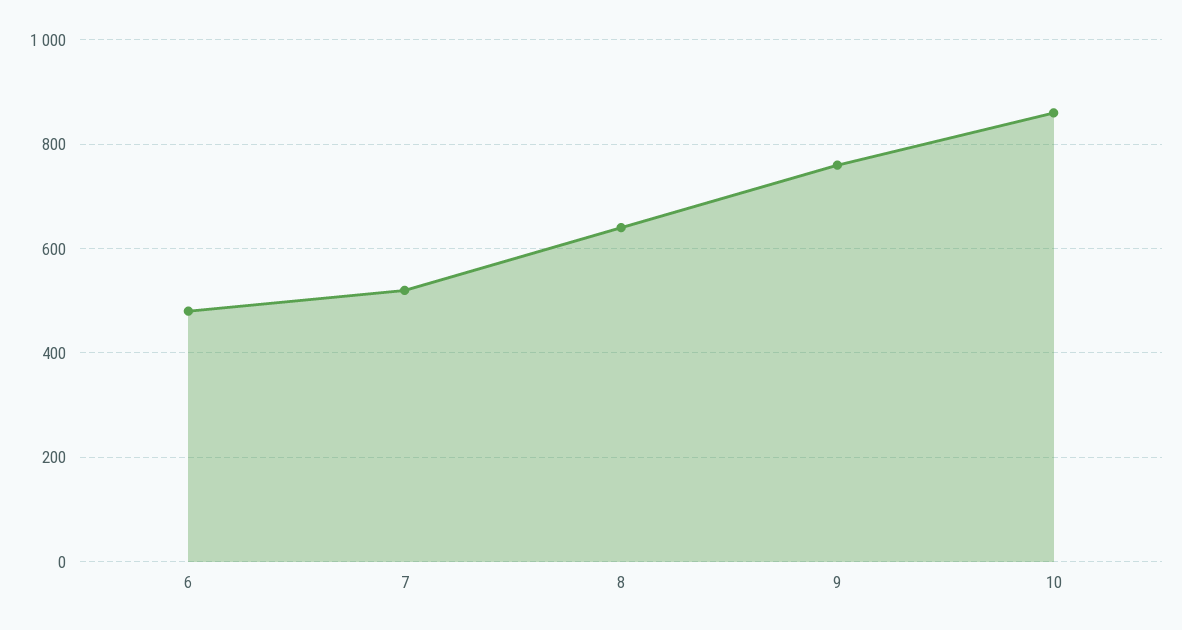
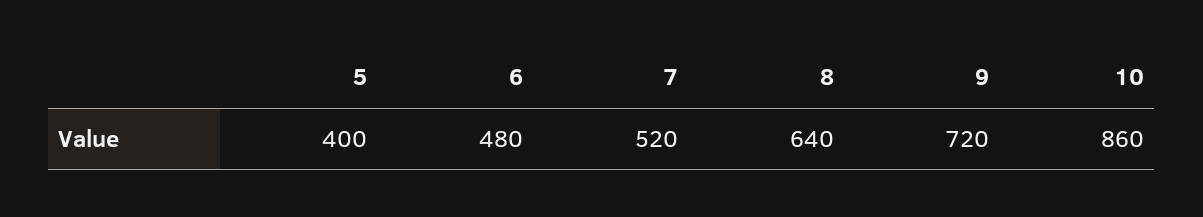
9: 760 -> 720
5: none -> 400

